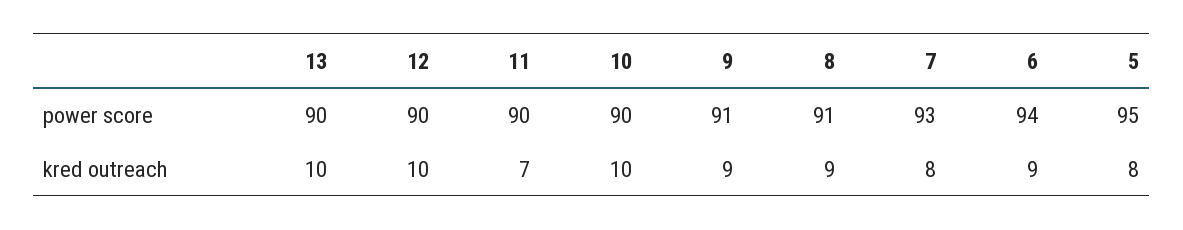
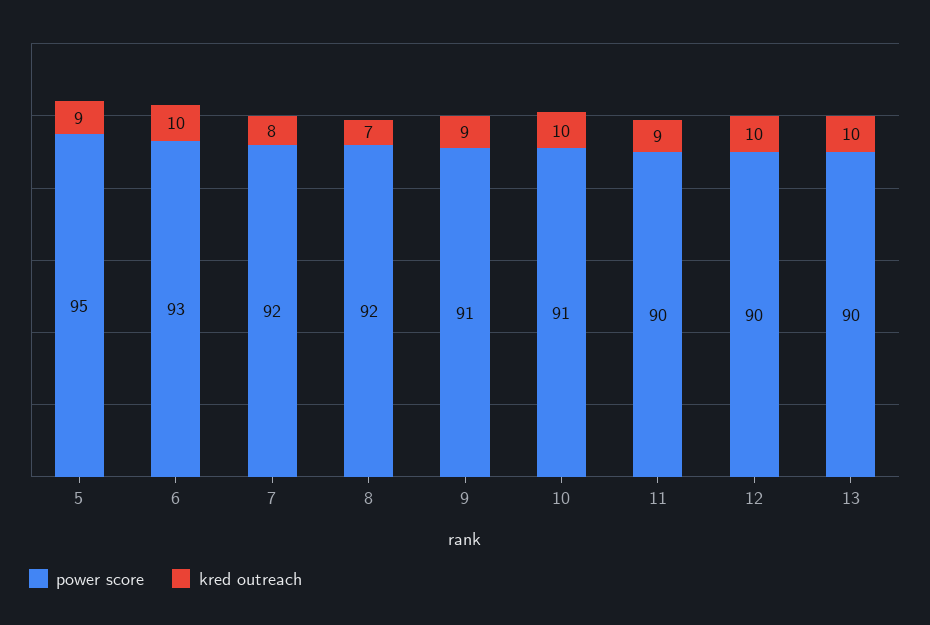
power score, 10: 90 -> 91
power score, 8: 91 -> 92
power score, 7: 93 -> 92
power score, 6: 94 -> 93
kred outreach, 11: 7 -> 9
kred outreach, 8: 9 -> 7
kred outreach, 6: 9 -> 10
kred outreach, 5: 8 -> 9

